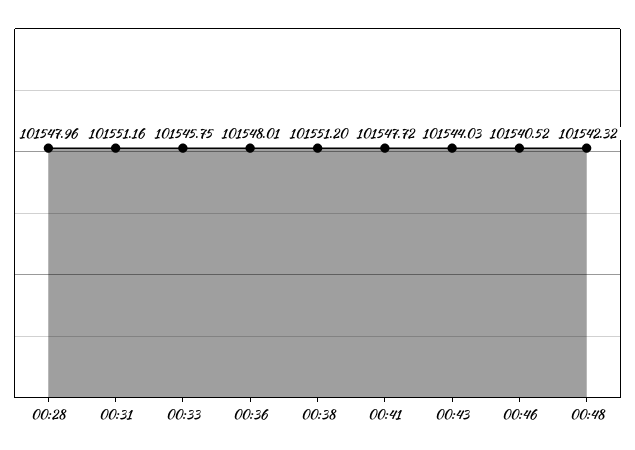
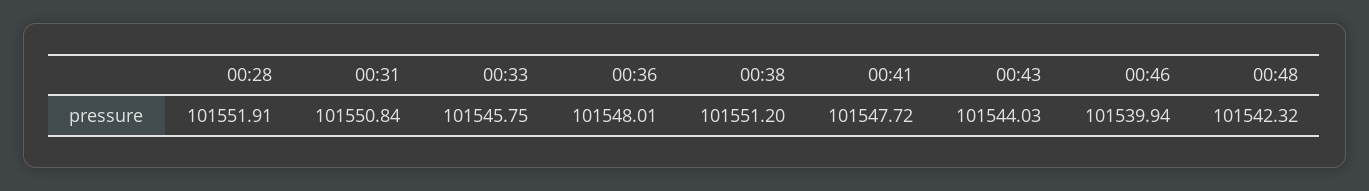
00:28: 101547.96 -> 101551.91
00:31: 101551.16 -> 101550.84
00:46: 101540.52 -> 101539.94

